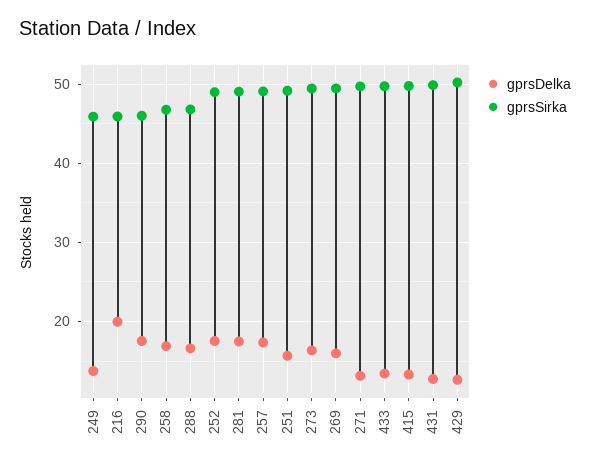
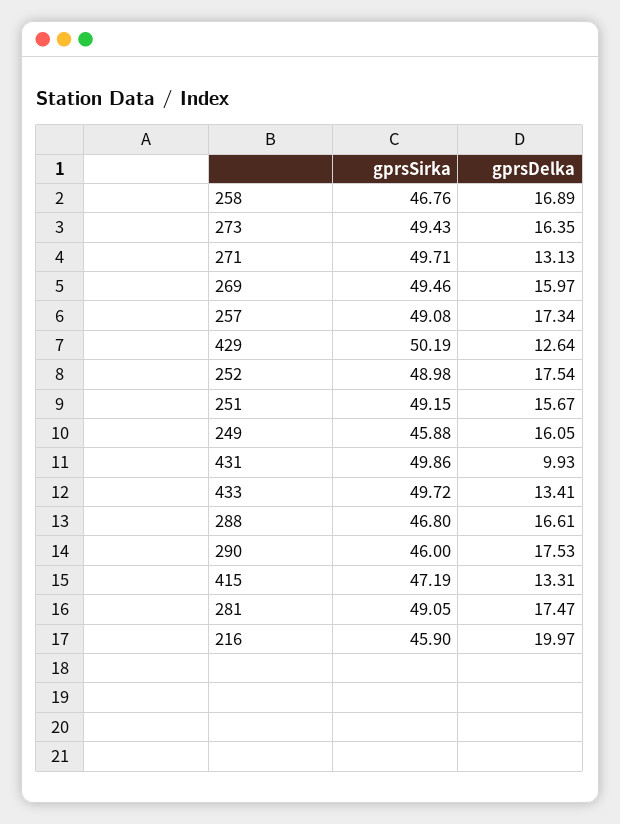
gprsDelka, 249: 14 -> 16.05
gprsSirka, 415: 50 -> 47.19
gprsDelka, 431: 13 -> 9.93

